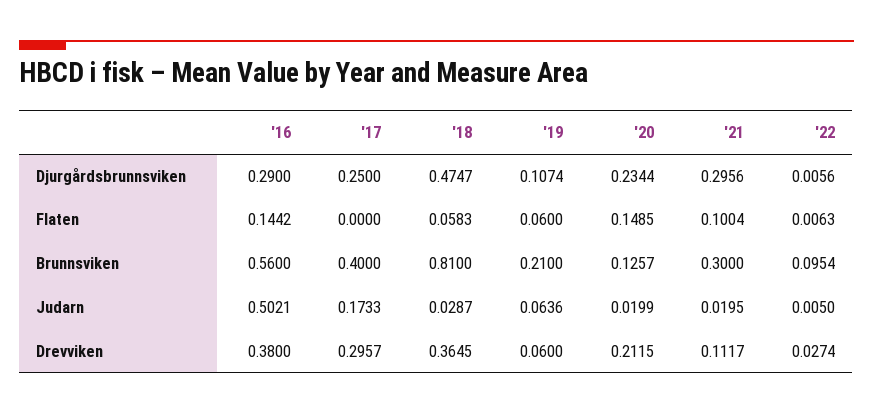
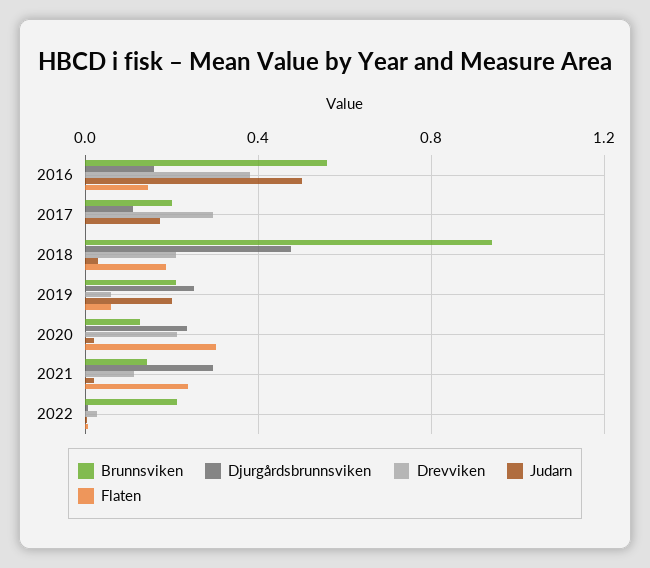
Djurgårdsbrunnsviken, '16: 0.29 -> 0.15
Djurgårdsbrunnsviken, '17: 0.25 -> 0.1
Djurgårdsbrunnsviken, '19: 0.1074 -> 0.25
Flaten, '18: 0.0583 -> 0.2
Flaten, '20: 0.1485 -> 0.3
Flaten, '21: 0.1004 -> 0.25
Brunnsviken, '17: 0.4 -> 0.2
Brunnsviken, '18: 0.81 -> 0.95
Brunnsviken, '21: 0.3 -> 0.15
Brunnsviken, '22: 0.0954 -> 0.2
Judarn, '19: 0.0636 -> 0.2
Drevviken, '18: 0.3645 -> 0.2

